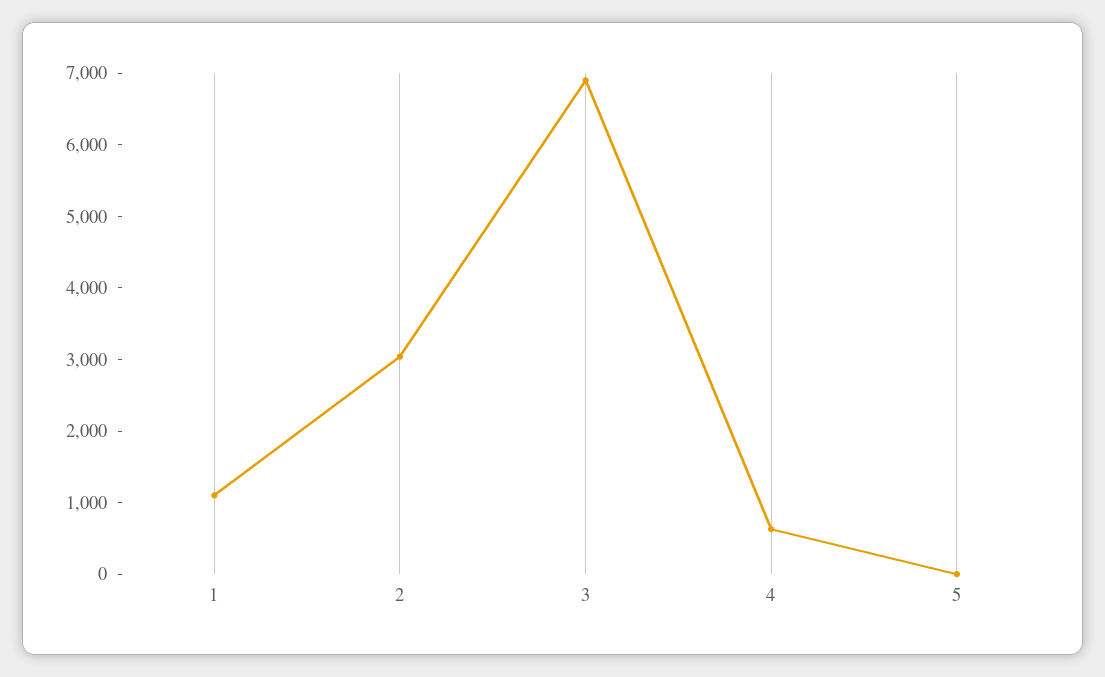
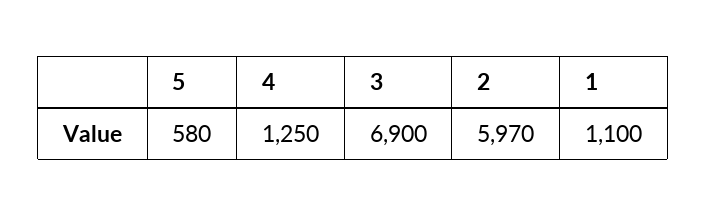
2: 3000 -> 5970
4: 600 -> 1250
5: 0 -> 580

